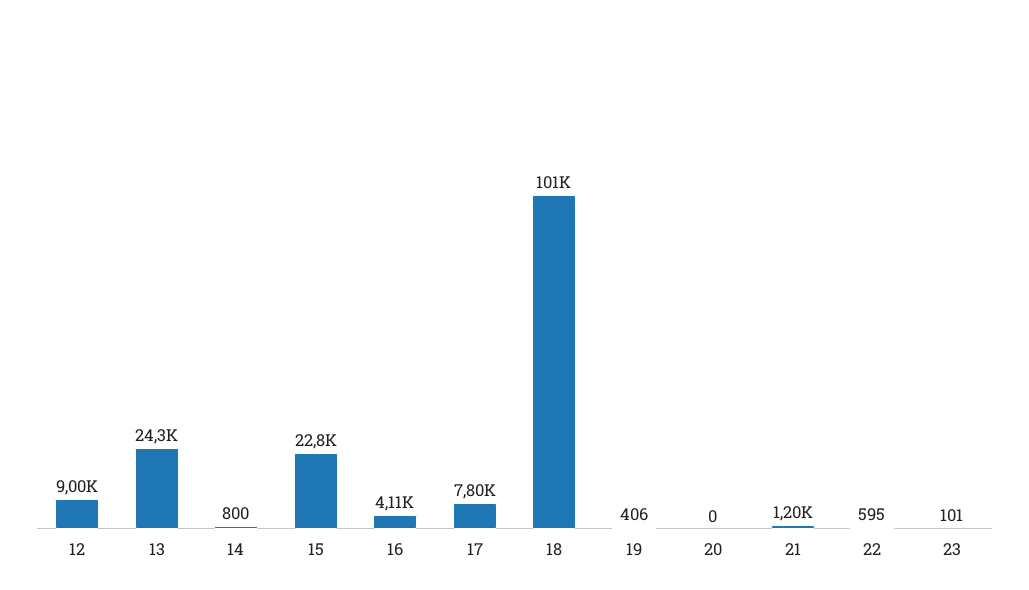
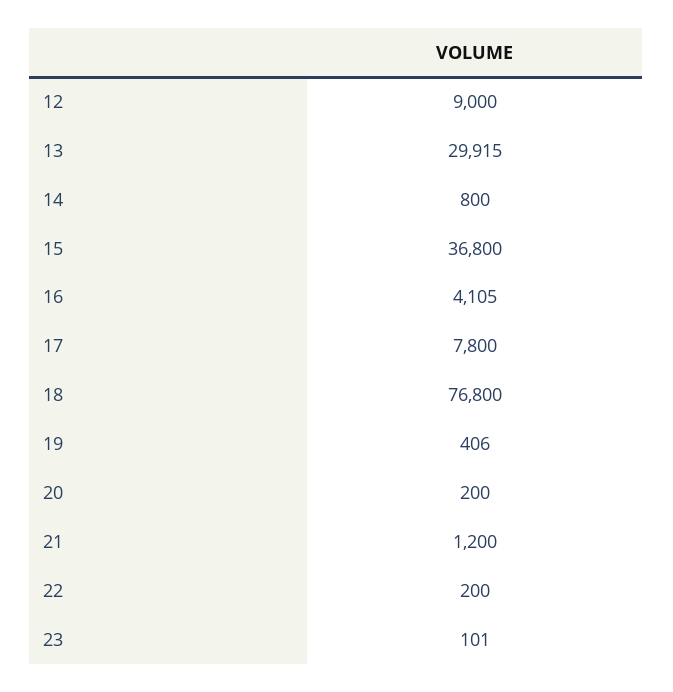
13: 24300 -> 29915
15: 22800 -> 36800
18: 101000 -> 76800
20: 0 -> 200
22: 595 -> 200

